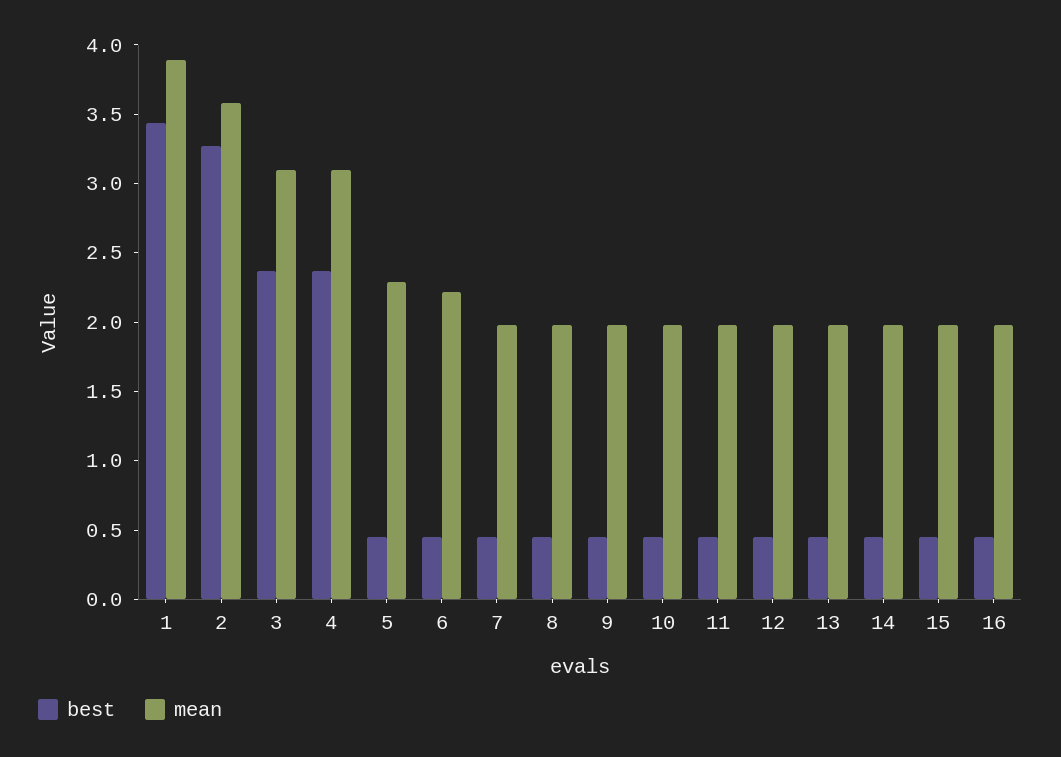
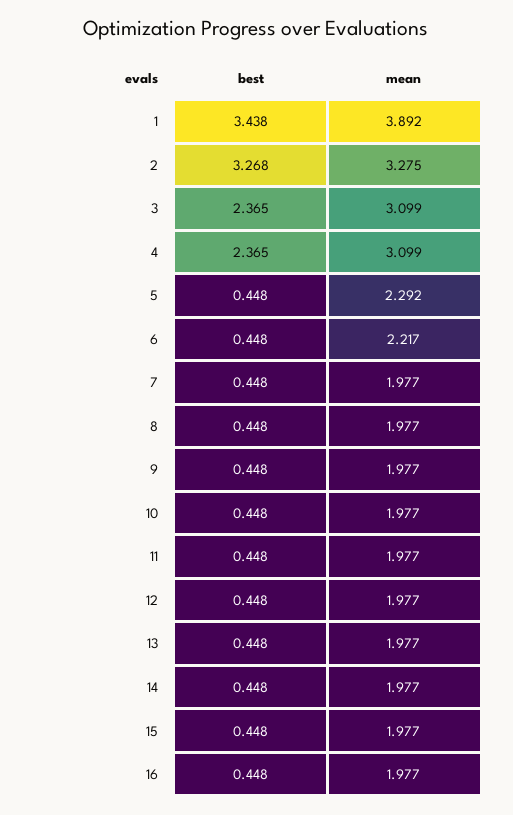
mean, 2: 3.6 -> 3.275

